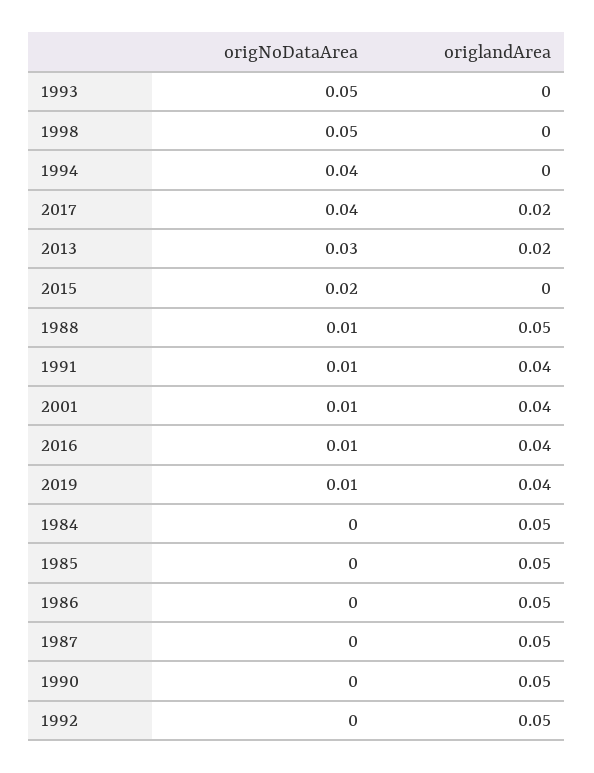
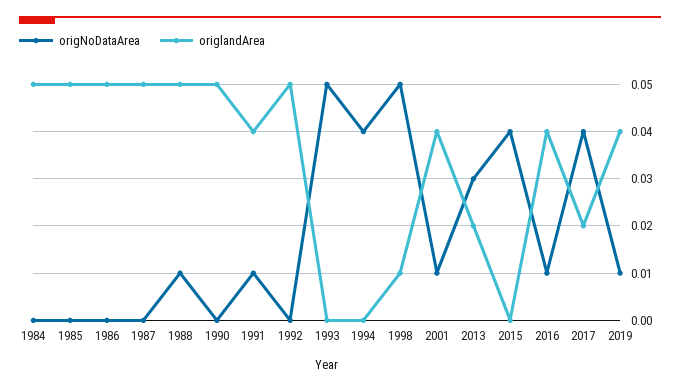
origlandArea, 1998: 0 -> 0.01
origNoDataArea, 2015: 0.02 -> 0.04

